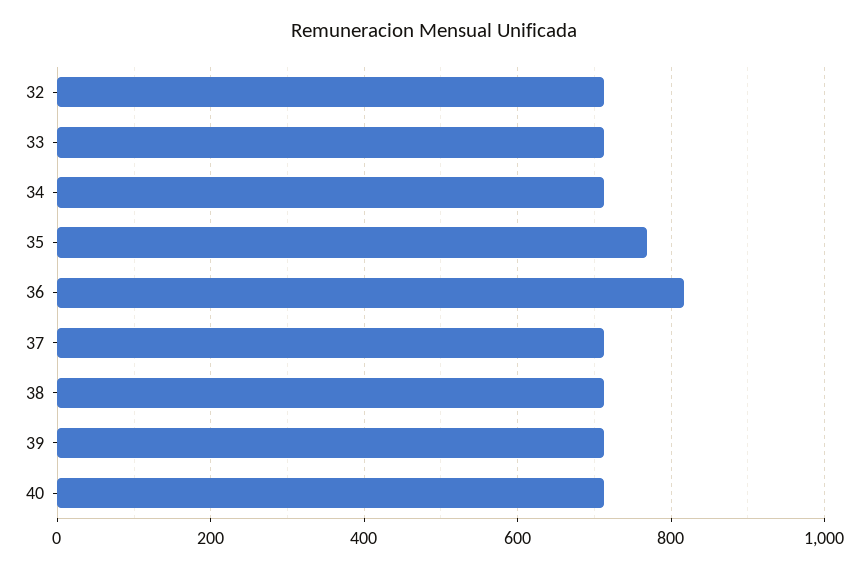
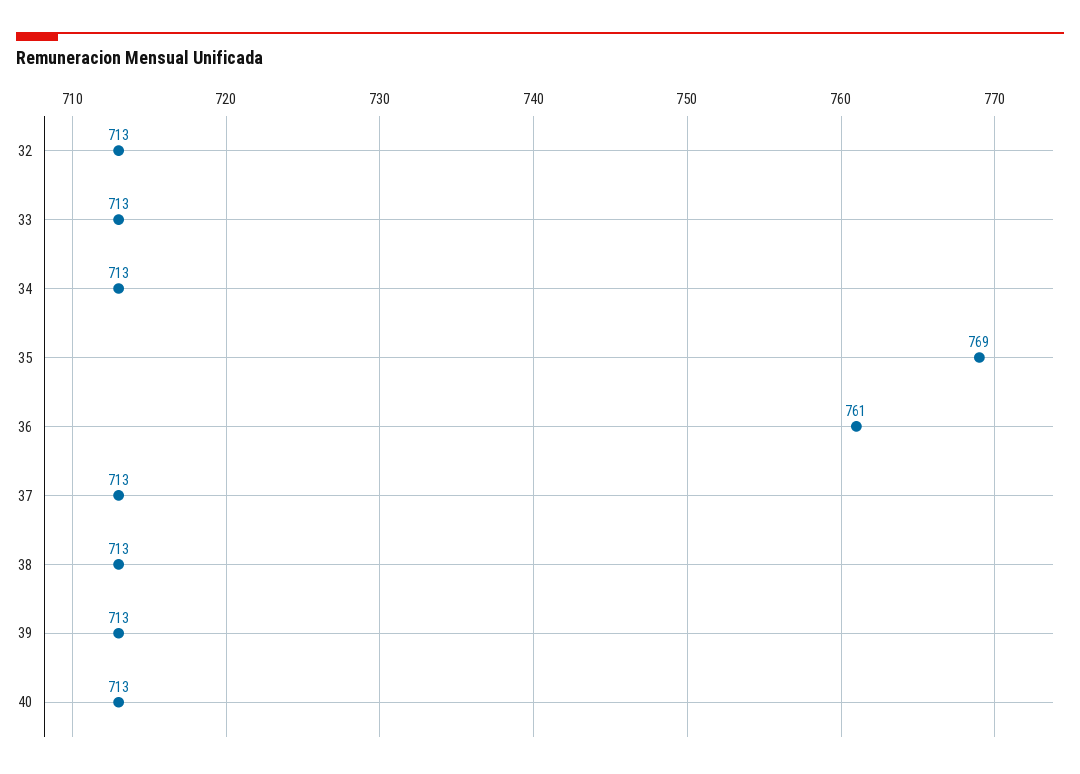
36: 820 -> 761

